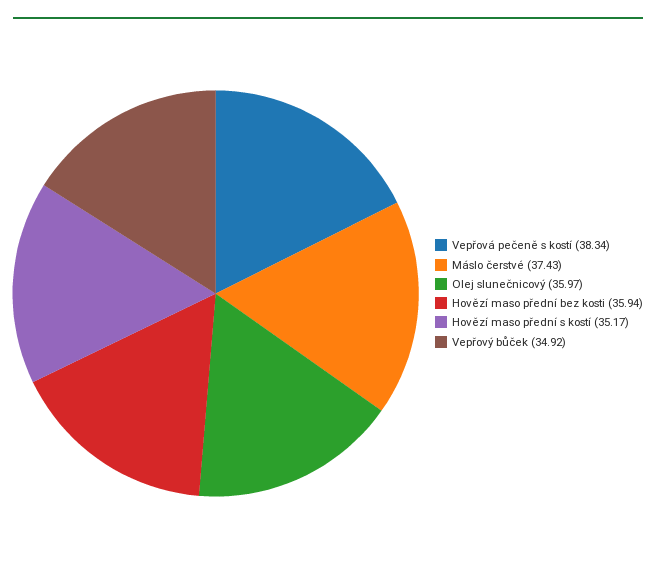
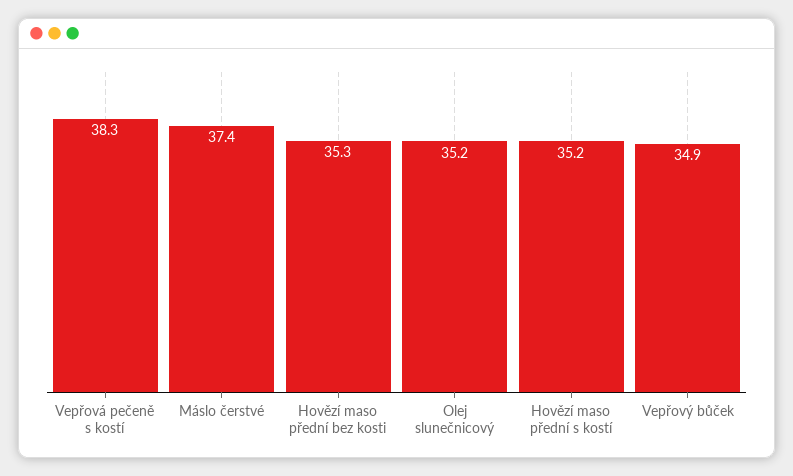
Olej slunečnicový: 35.97 -> 35.2
Hovězí maso přední bez kosti: 35.94 -> 35.3

